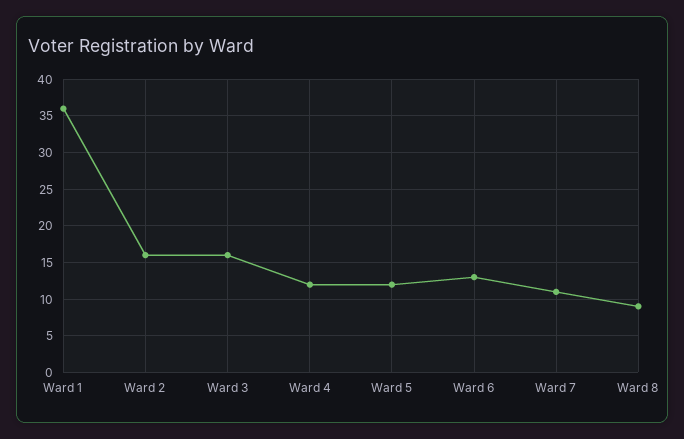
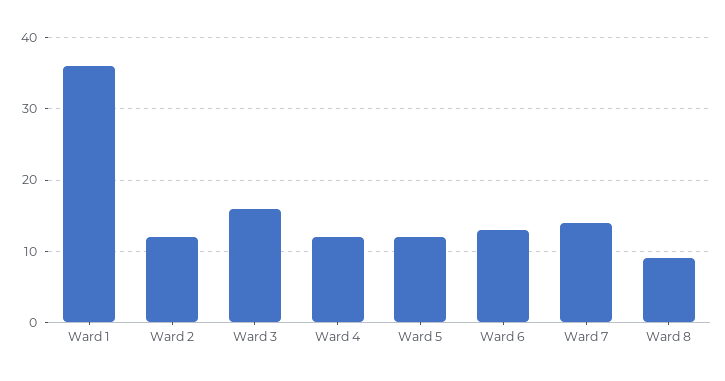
Ward 2: 16 -> 12
Ward 7: 11 -> 14

